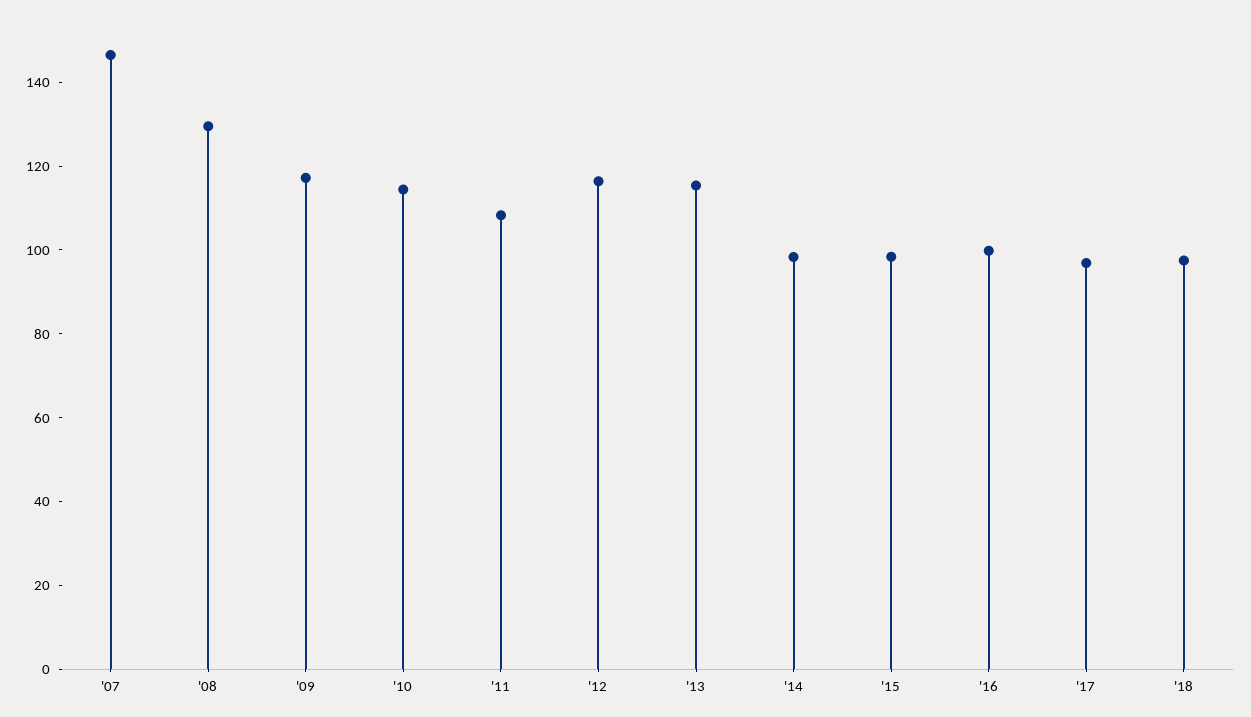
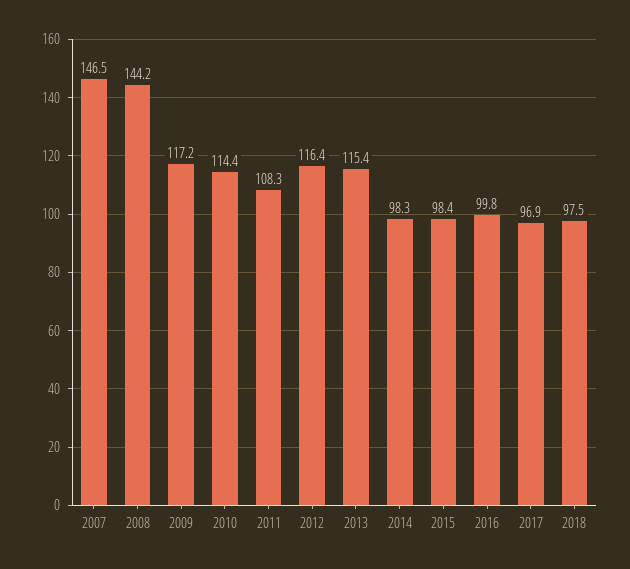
'08: 130 -> 144.2

